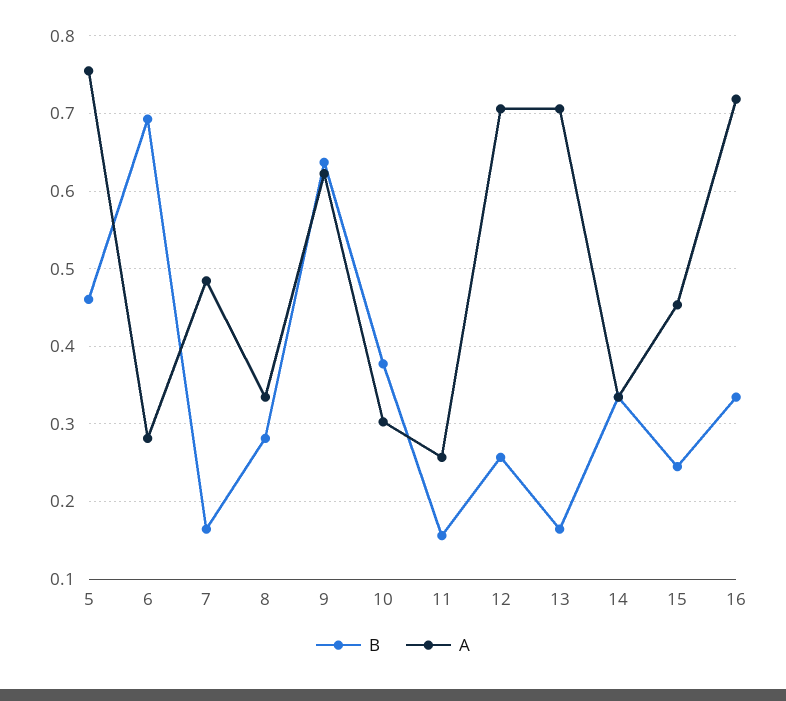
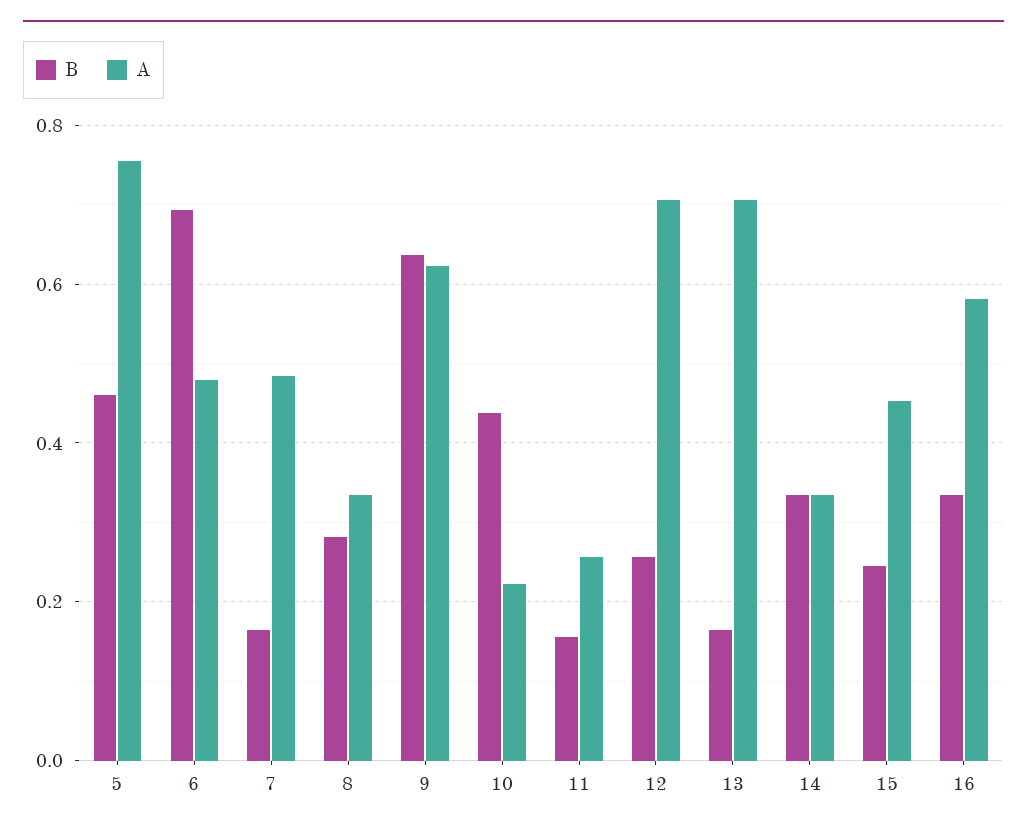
A, 6: 0.28 -> 0.48
B, 10: 0.38 -> 0.44
A, 10: 0.3 -> 0.22
A, 16: 0.72 -> 0.58

